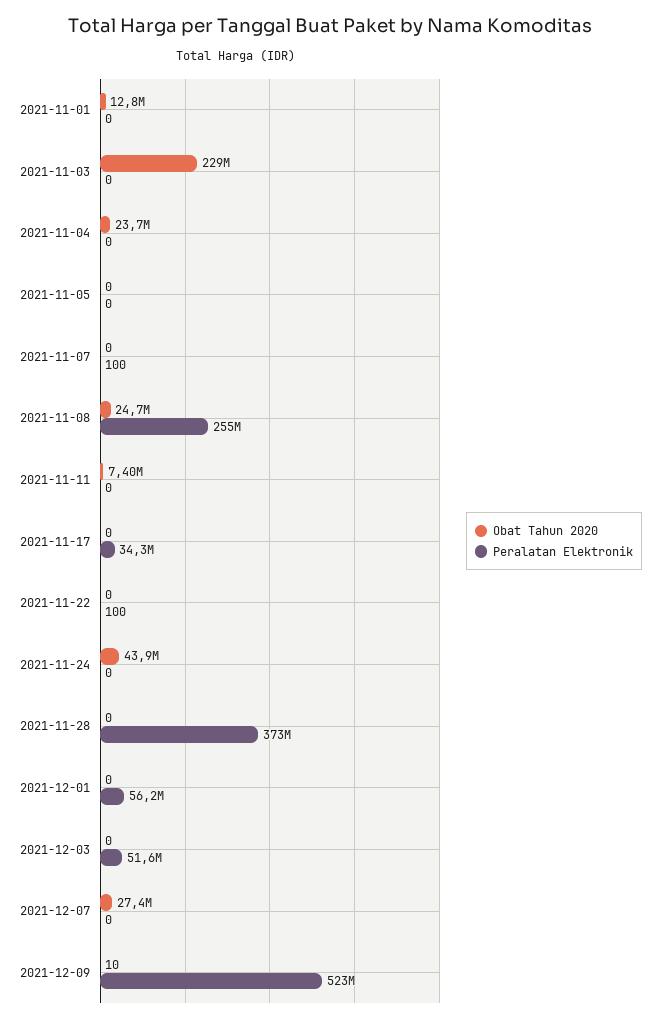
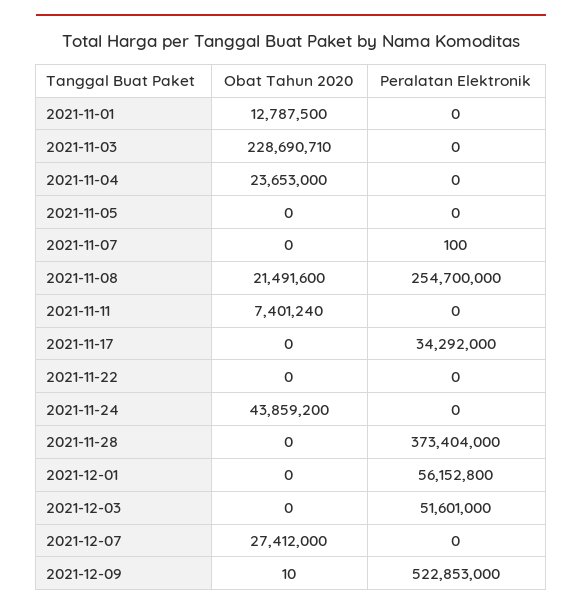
Obat Tahun 2020, 2021-11-08: 24700000 -> 21491600
Peralatan Elektronik, 2021-11-22: 100 -> 0

